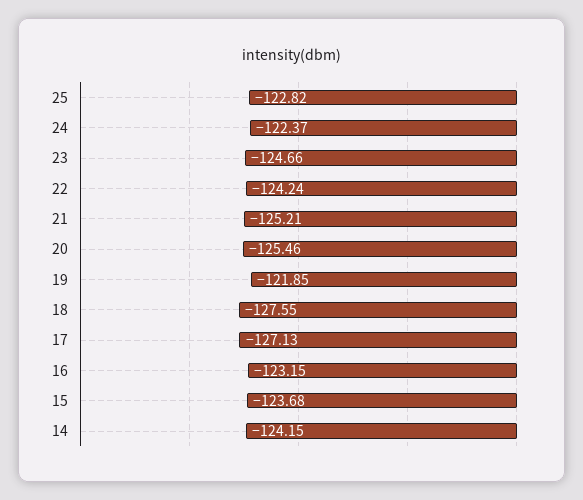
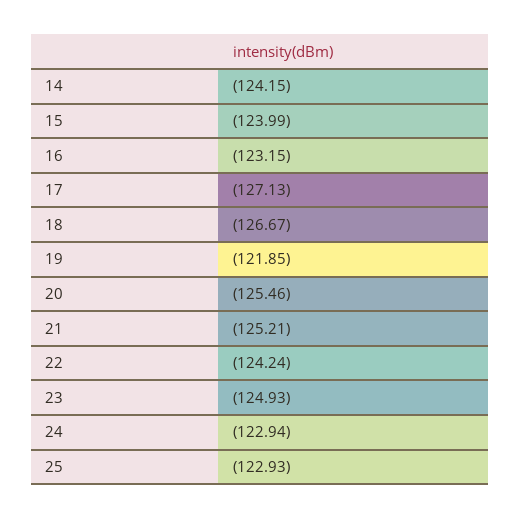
25: -122.82 -> -122.93
24: -122.37 -> -122.94
23: -124.66 -> -124.93
18: -127.55 -> -126.67
15: -123.68 -> -123.99

